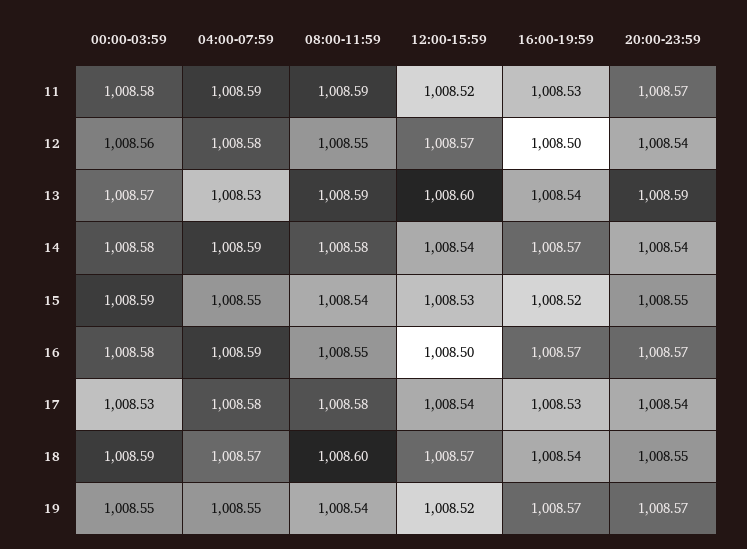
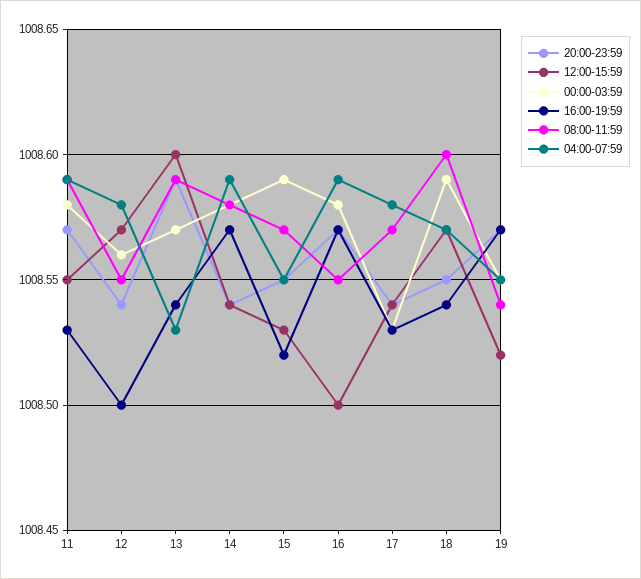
12:00-15:59, 11: 1008.52 -> 1008.55
08:00-11:59, 15: 1008.54 -> 1008.57
08:00-11:59, 17: 1008.58 -> 1008.57

